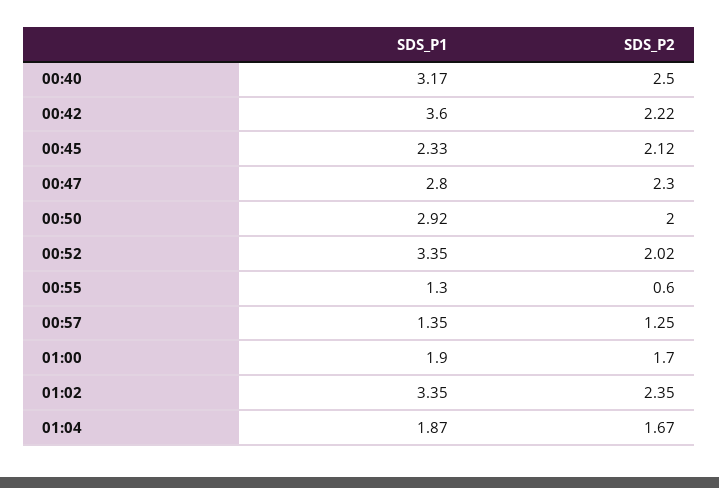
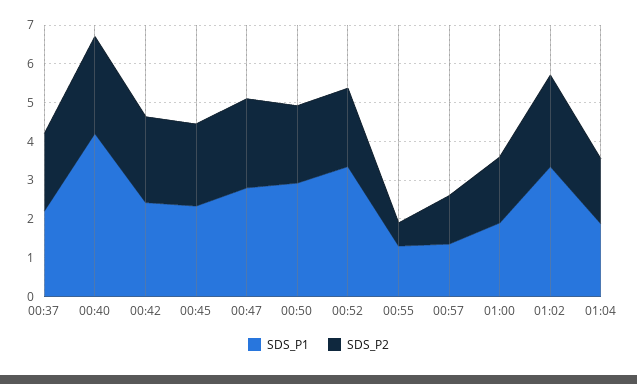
SDS_P1, 00:40: 3.17 -> 4.25
SDS_P1, 00:42: 3.6 -> 2.5
SDS_P1, 00:37: none -> 2.25
SDS_P2, 00:37: none -> 2

